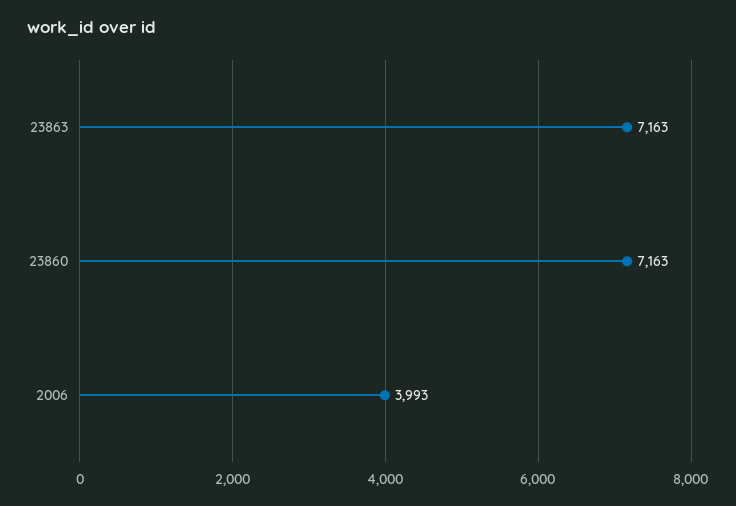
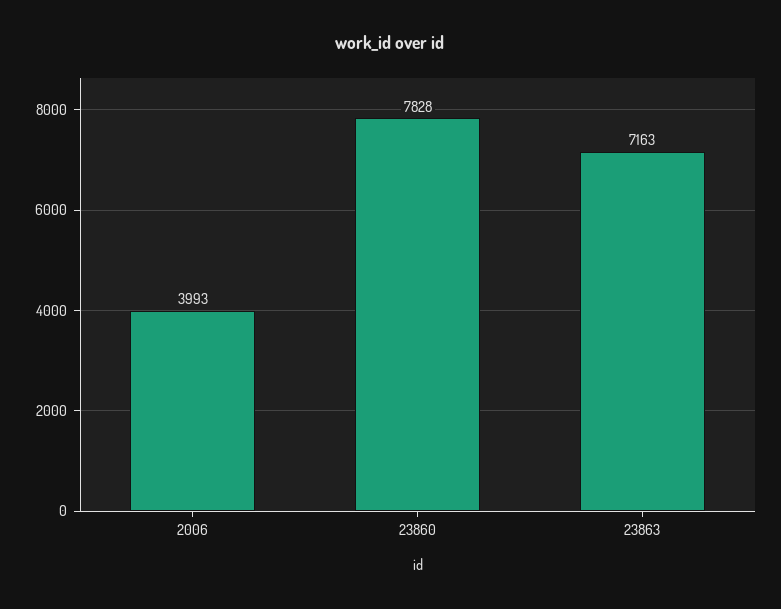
23860: 7163 -> 7828

